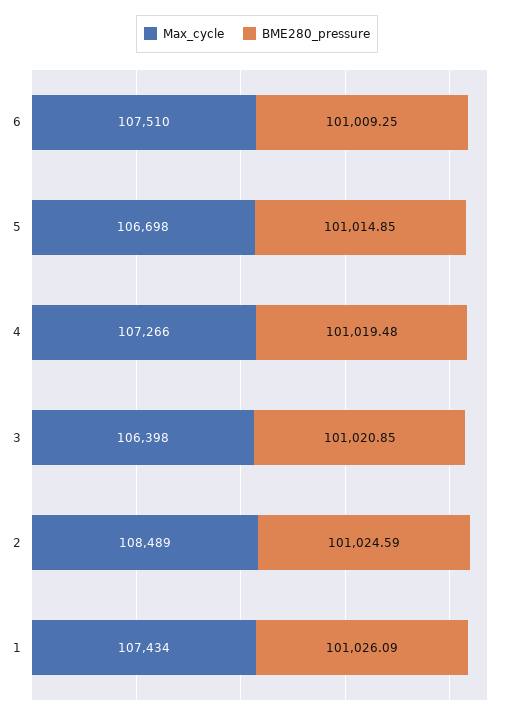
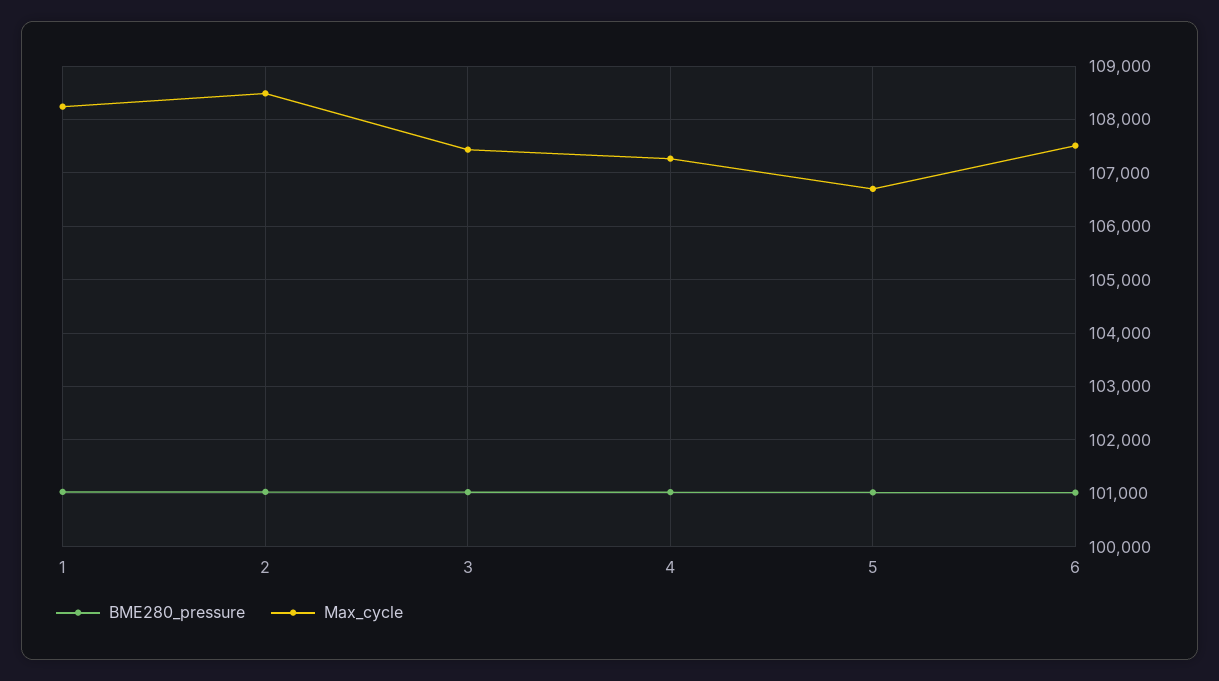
Max_cycle, 3: 106398 -> 107400
Max_cycle, 1: 107434 -> 108200

